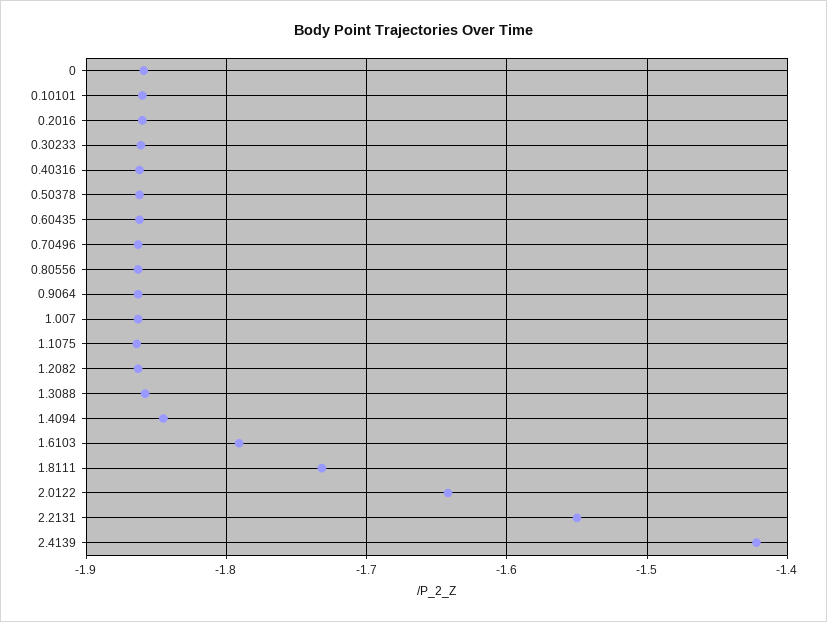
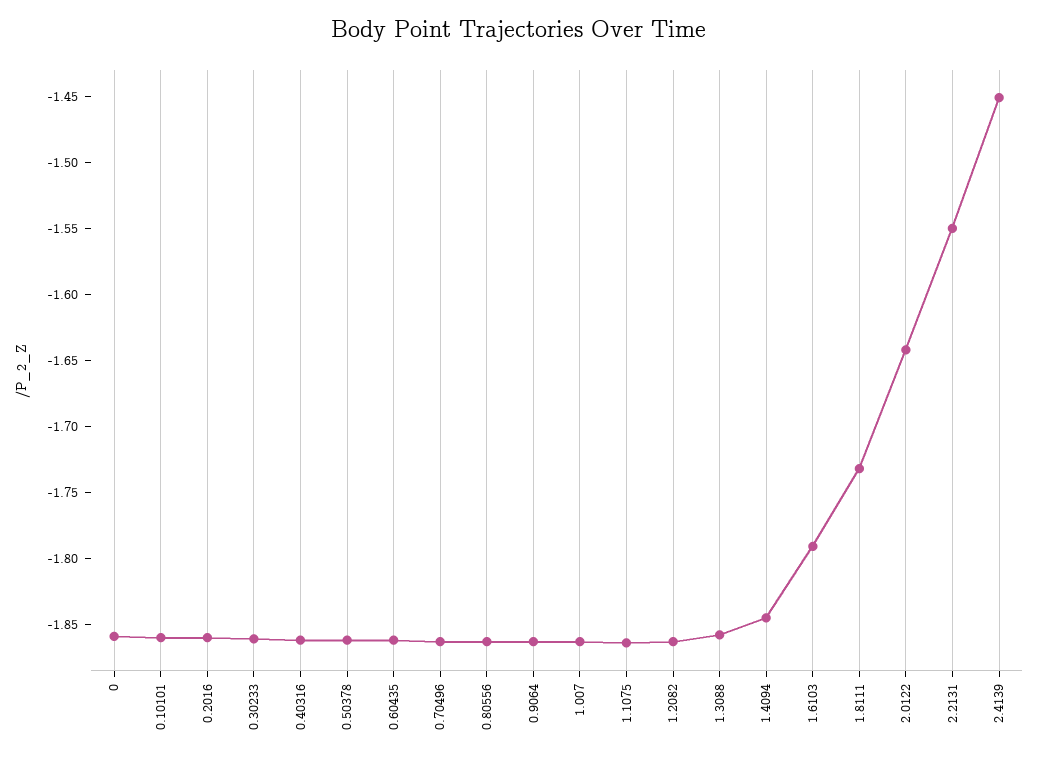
2.4139: -1.42 -> -1.45

